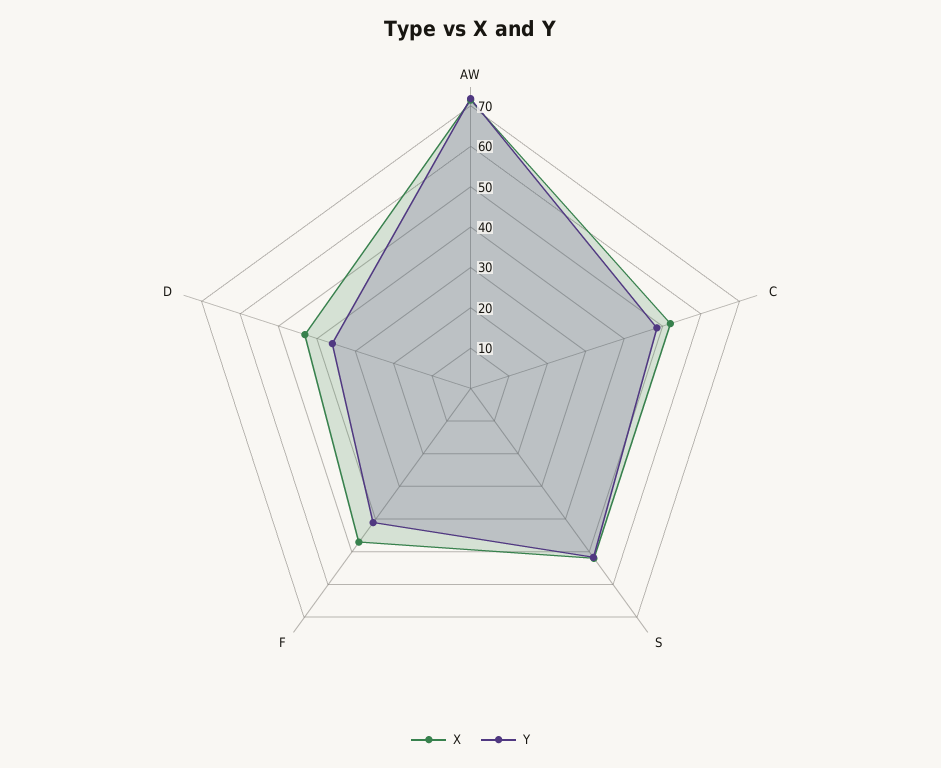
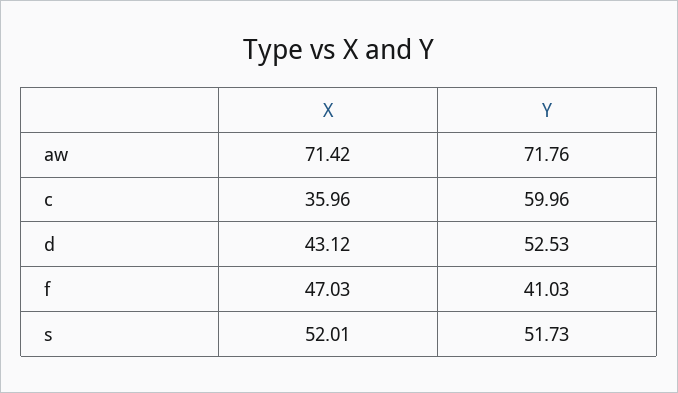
X, C: 52 -> 35.96
Y, C: 48 -> 59.96
Y, D: 36 -> 52.53

